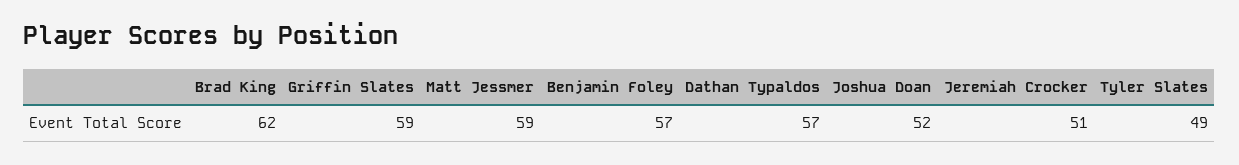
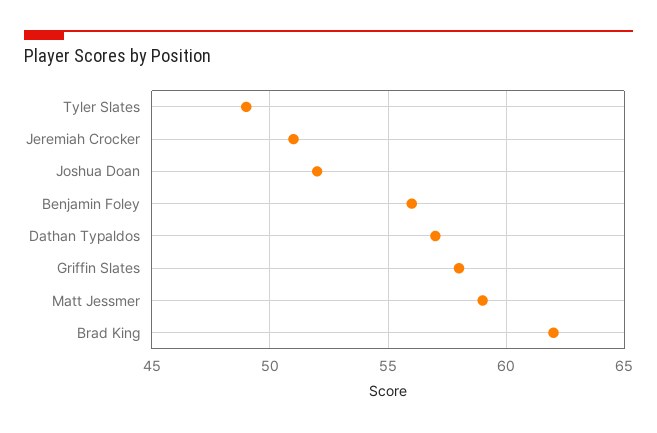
Griffin Slates: 59 -> 58
Benjamin Foley: 57 -> 56

